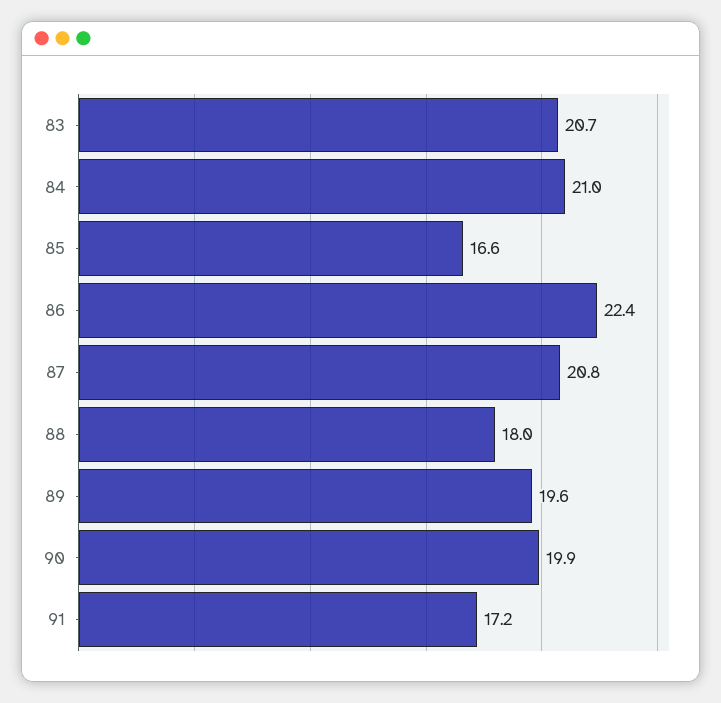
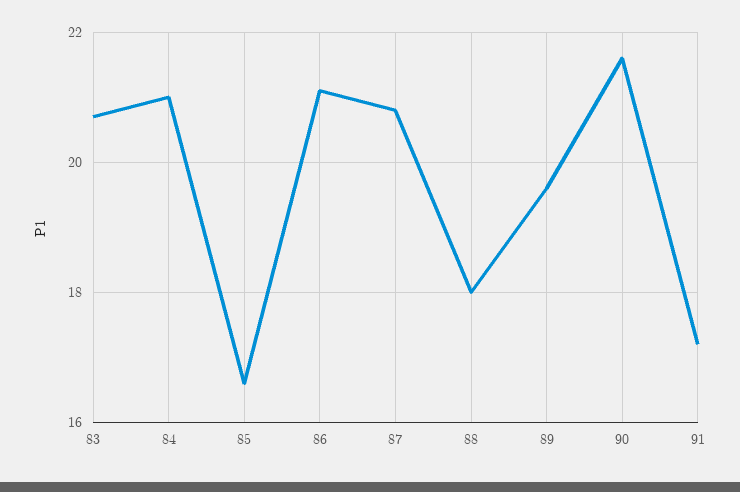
86: 22.4 -> 21
90: 19.9 -> 21.5

